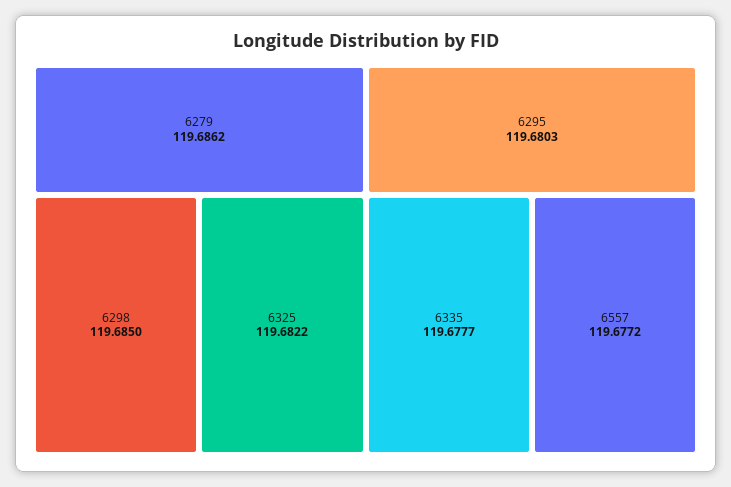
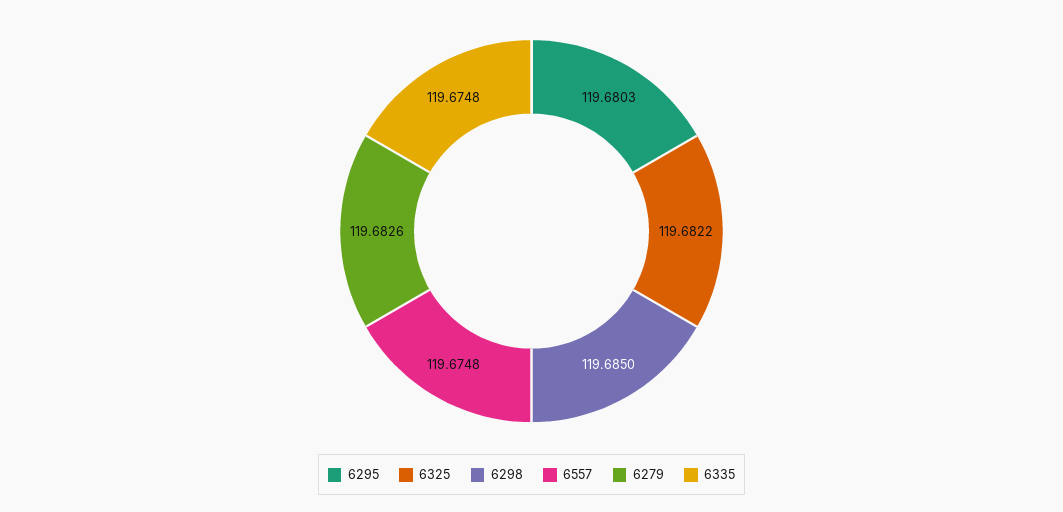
6279: 119.6862 -> 119.6826
6335: 119.6777 -> 119.6748
6557: 119.6772 -> 119.6748

